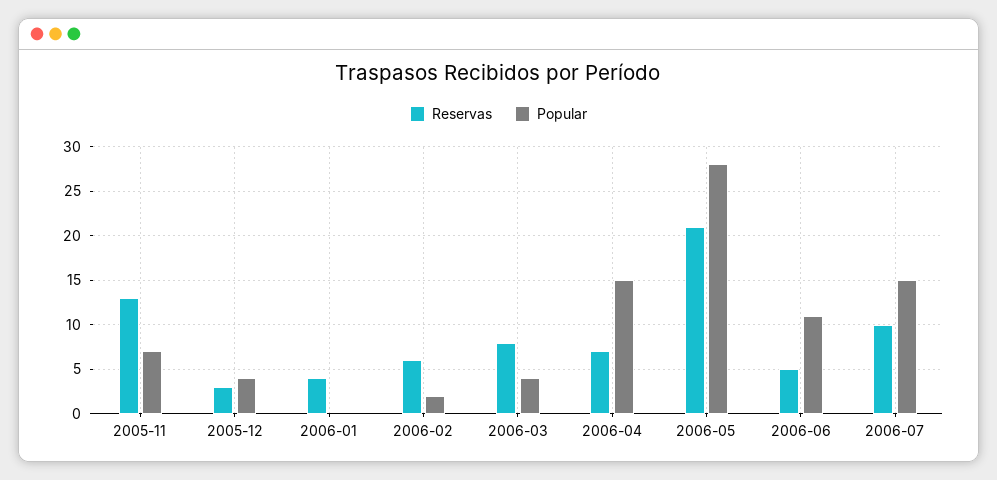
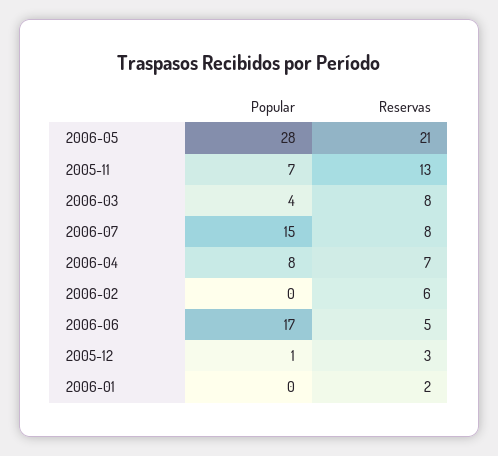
Popular, 2005-12: 4 -> 1
Reservas, 2006-01: 4 -> 2
Popular, 2006-02: 2 -> 0
Popular, 2006-04: 15 -> 8
Popular, 2006-06: 11 -> 17
Reservas, 2006-07: 10 -> 8

